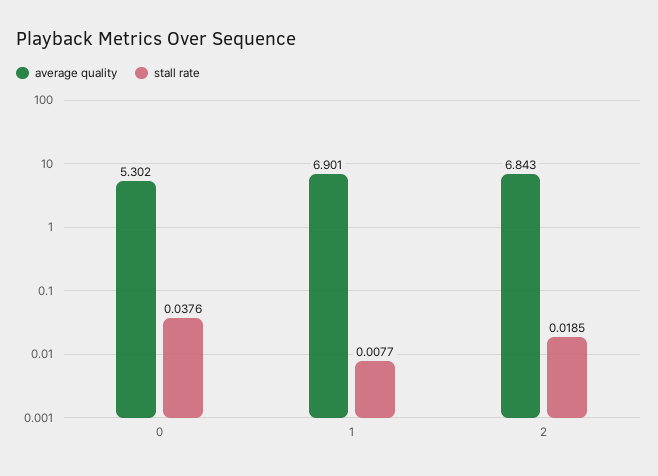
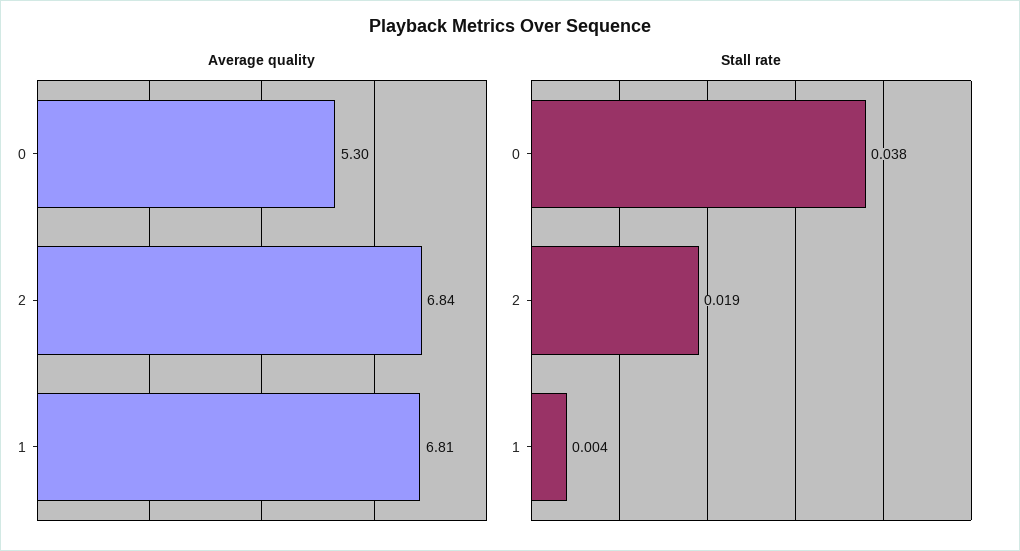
average quality, 1: 6.901 -> 6.81
stall rate, 1: 0.0077 -> 0.004

